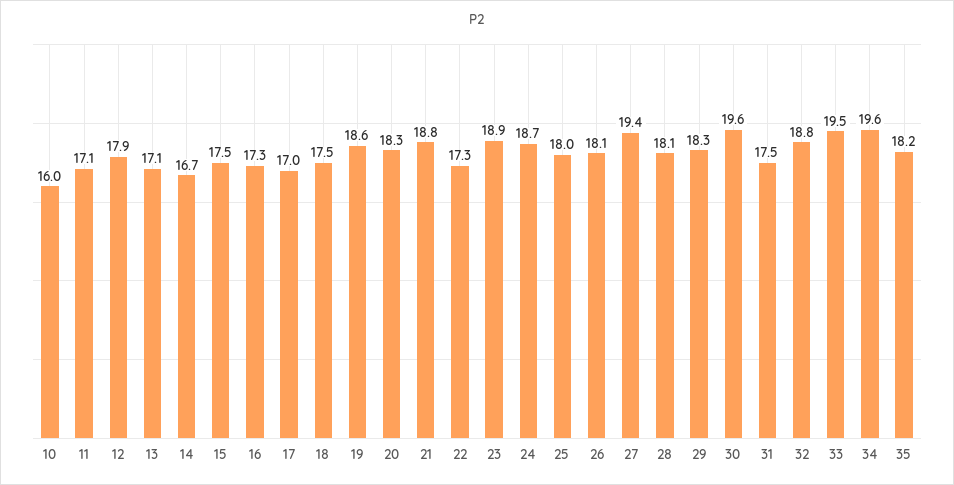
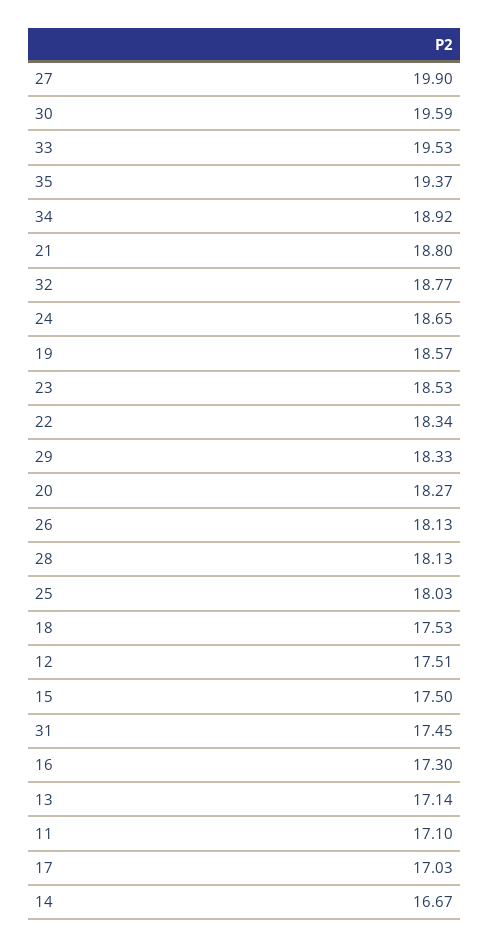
10: 16 -> none
12: 17.9 -> 17.51
22: 17.3 -> 18.34
23: 18.9 -> 18.53
27: 19.4 -> 19.9
34: 19.6 -> 18.92
35: 18.2 -> 19.37

